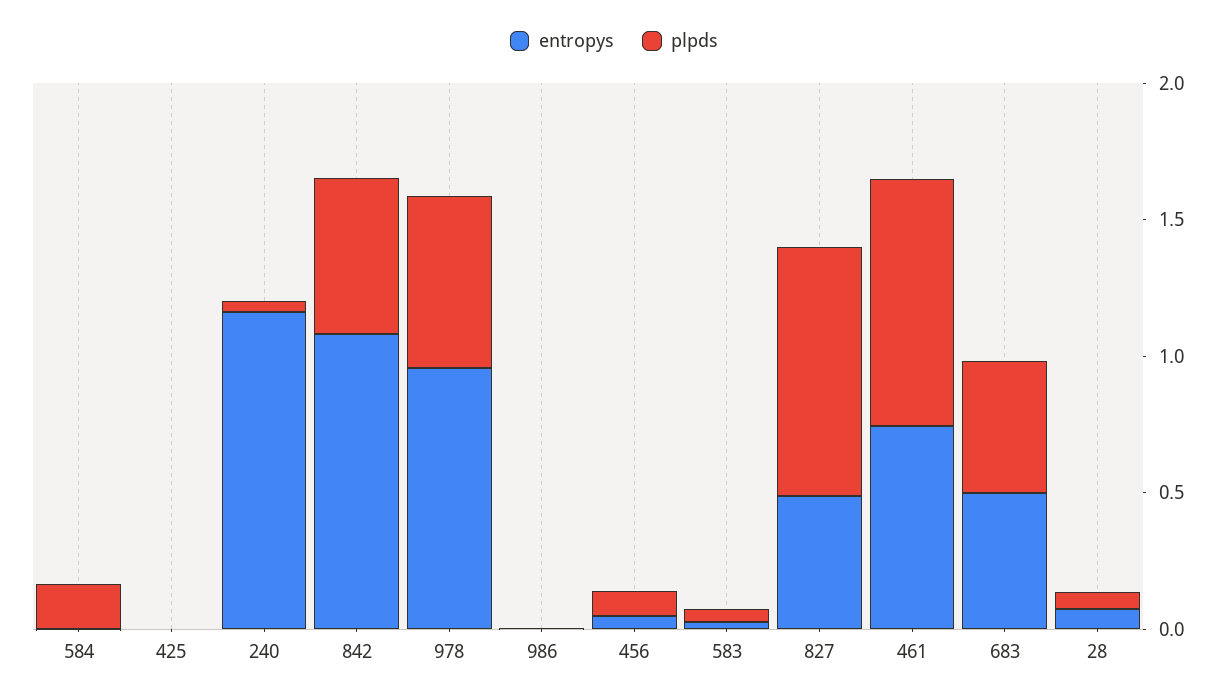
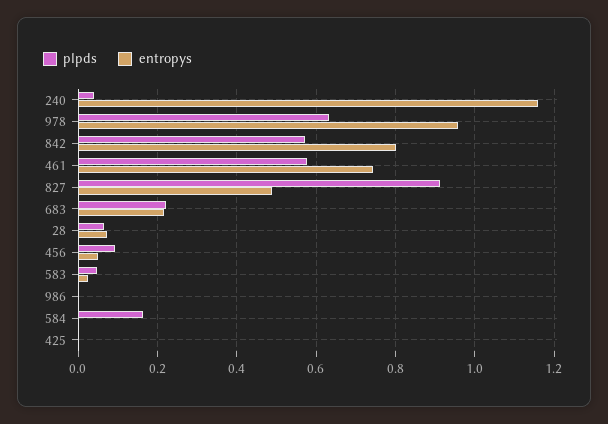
entropys, 842: 1.1 -> 0.8
plpds, 461: 0.9 -> 0.58
entropys, 683: 0.5 -> 0.22
plpds, 683: 0.5 -> 0.22

